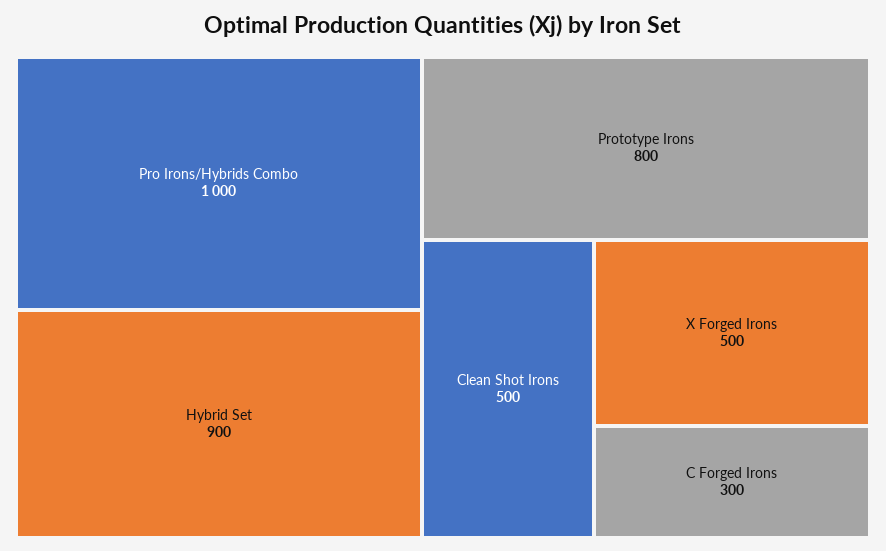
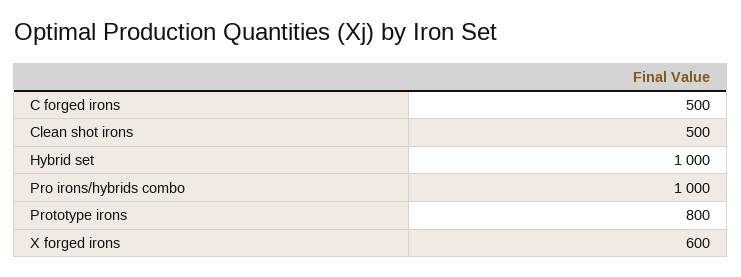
Hybrid Set: 900 -> 1000
X Forged Irons: 500 -> 600
C Forged Irons: 300 -> 500

